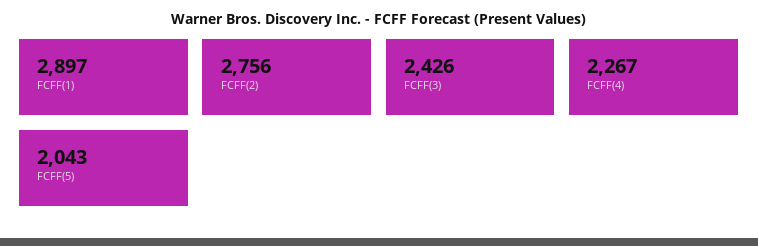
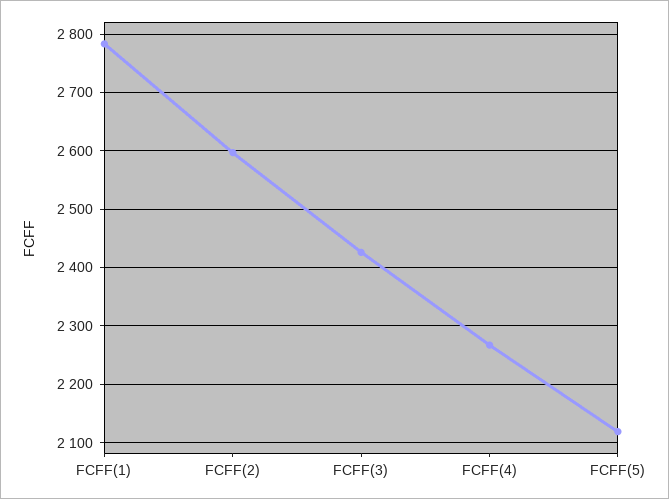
FCFF(1): 2897 -> 2780
FCFF(2): 2756 -> 2600
FCFF(5): 2043 -> 2120

